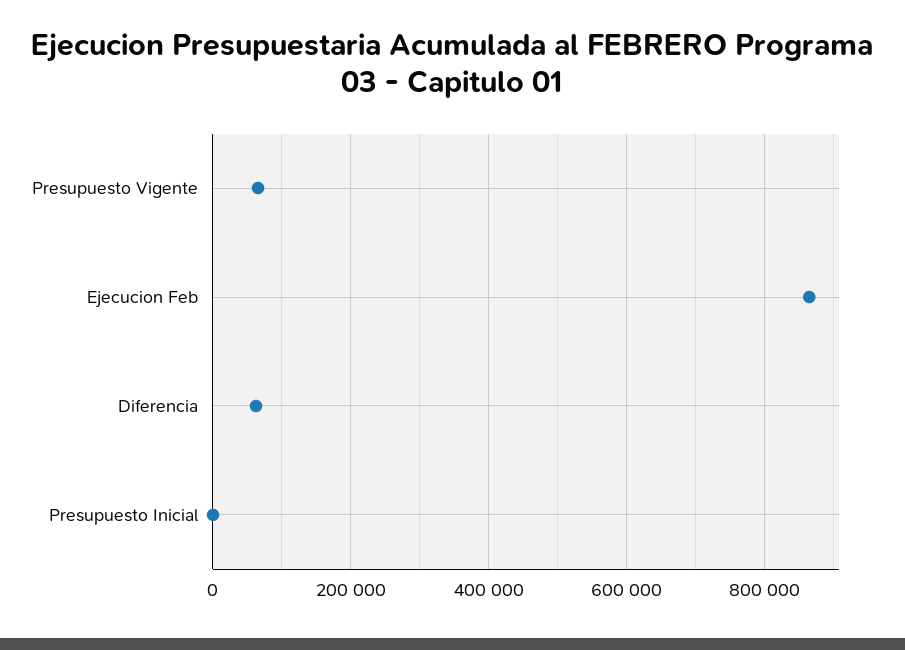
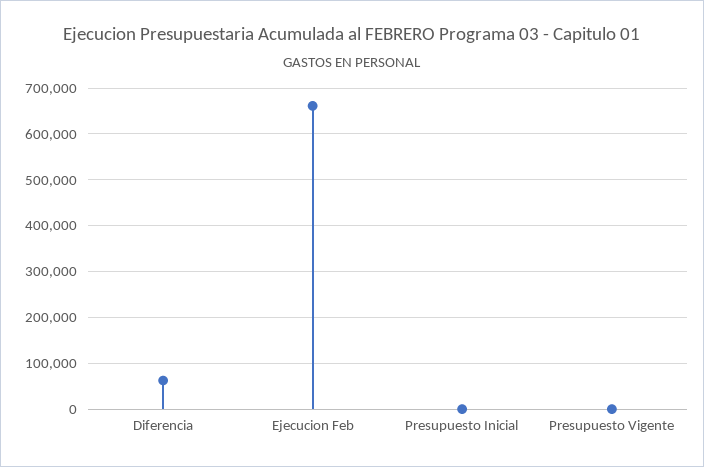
Presupuesto Vigente: 60000 -> 0
Ejecucion Feb: 860000 -> 660000

